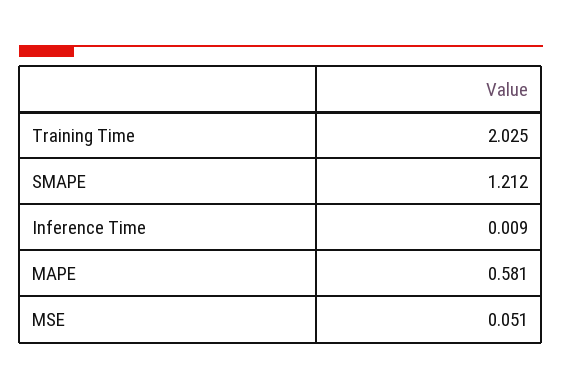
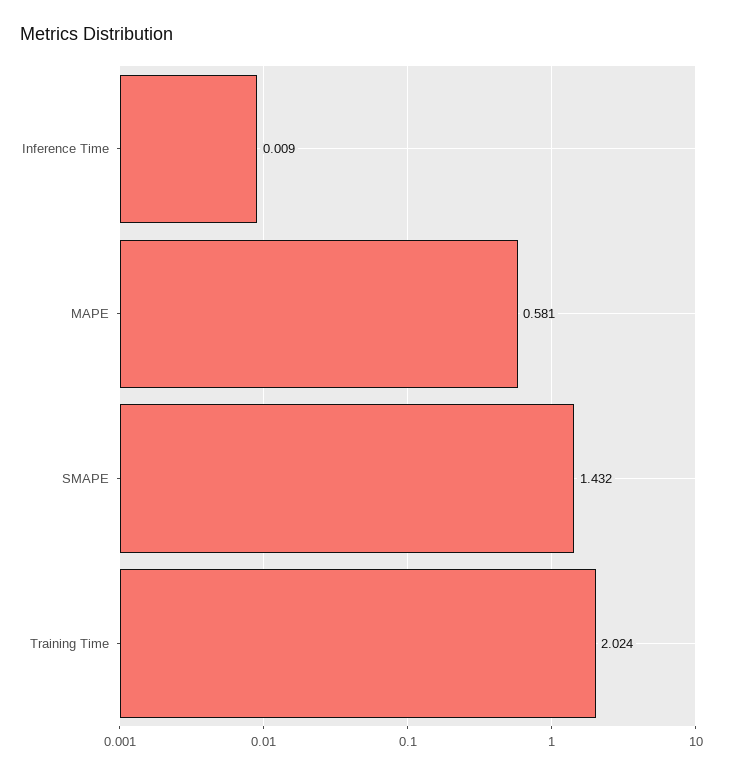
Training Time: 2.025 -> 2.024
SMAPE: 1.212 -> 1.432
MSE: 0.051 -> none

